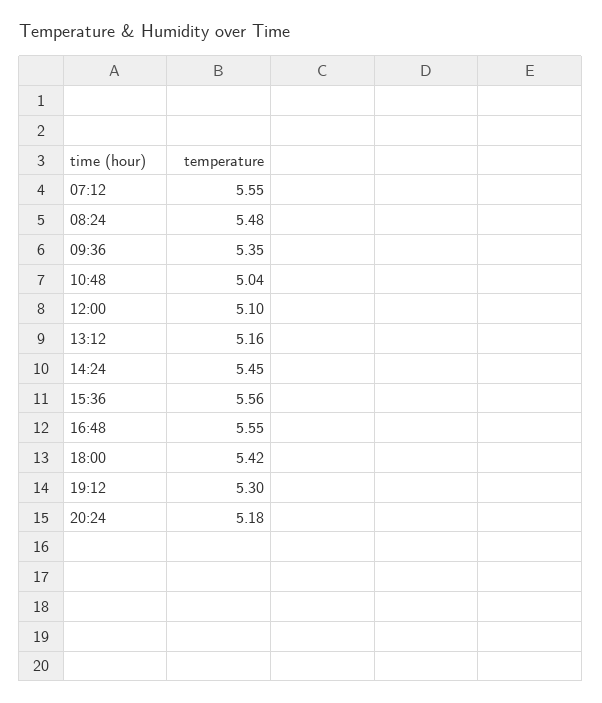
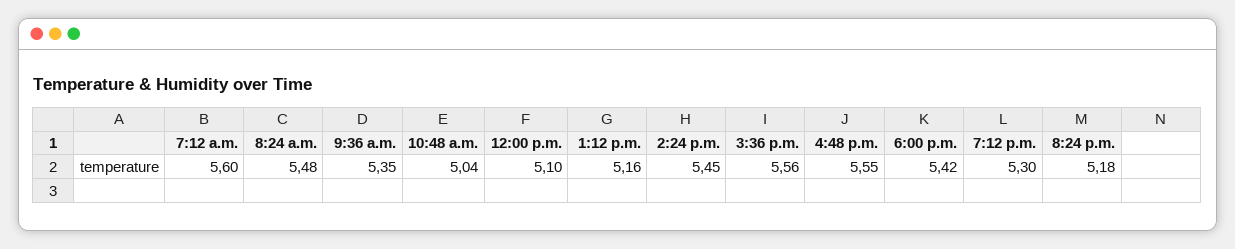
07:12: 5.55 -> 5.6

